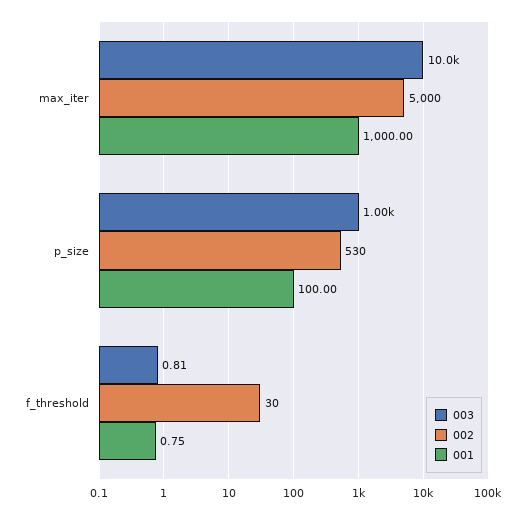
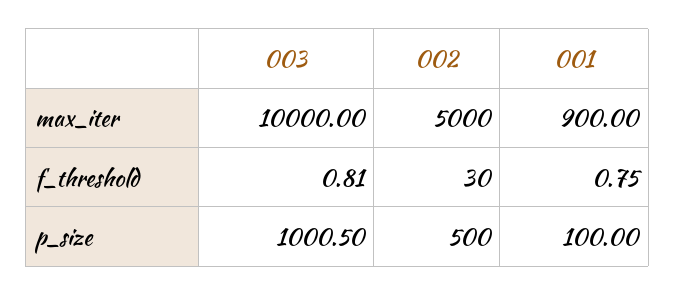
001, max_iter: 1000 -> 900
002, p_size: 530 -> 500

